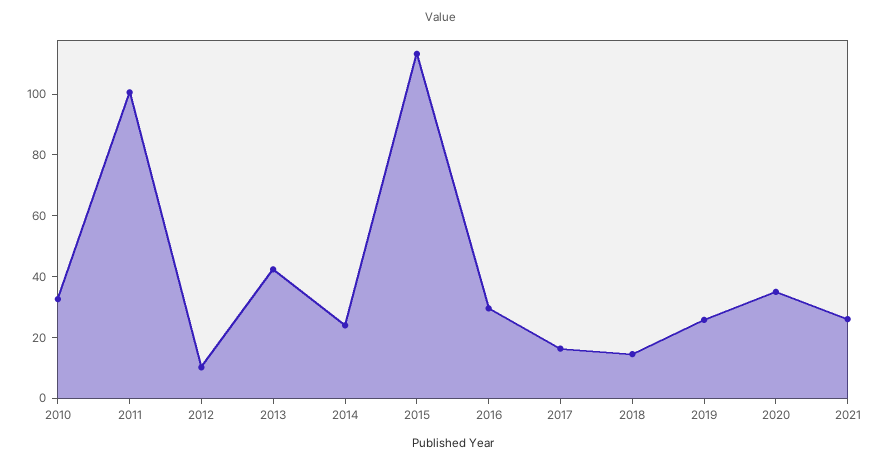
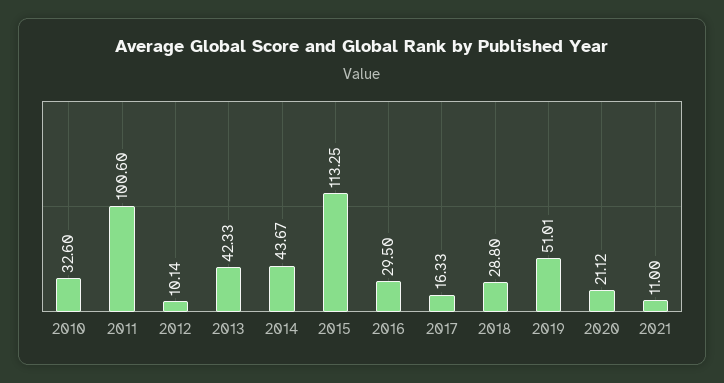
2014: 25 -> 43.67
2018: 15 -> 28.8
2019: 25 -> 51.01
2020: 35 -> 21.12
2021: 25 -> 11

